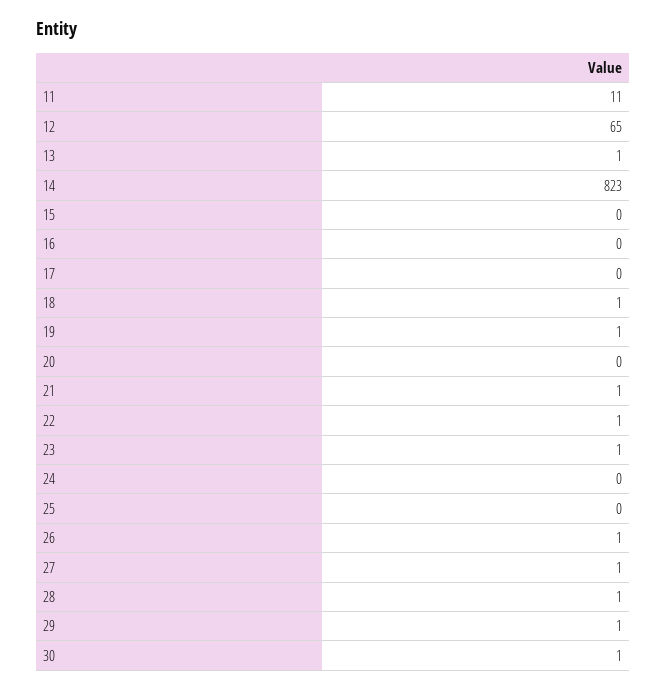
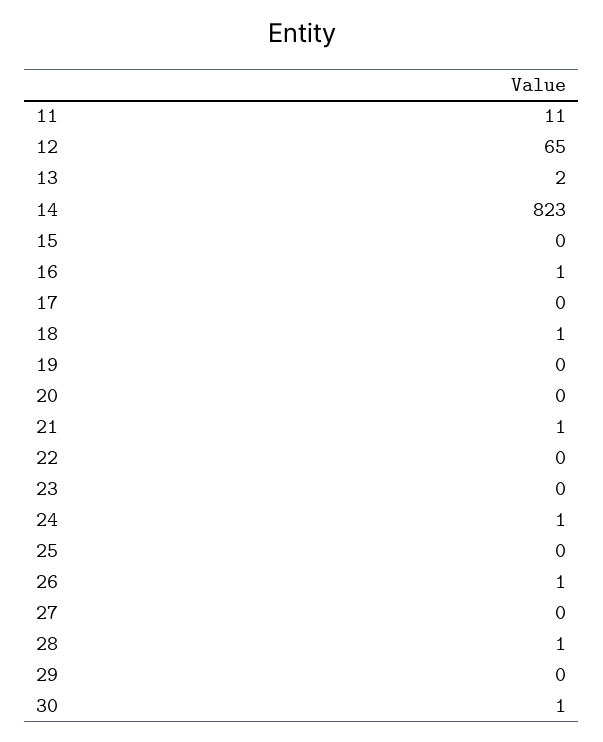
13: 1 -> 2
16: 0 -> 1
19: 1 -> 0
22: 1 -> 0
23: 1 -> 0
24: 0 -> 1
27: 1 -> 0
29: 1 -> 0

